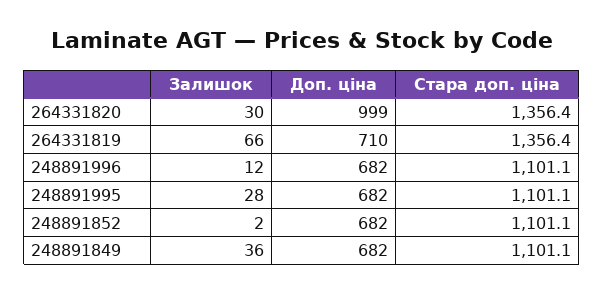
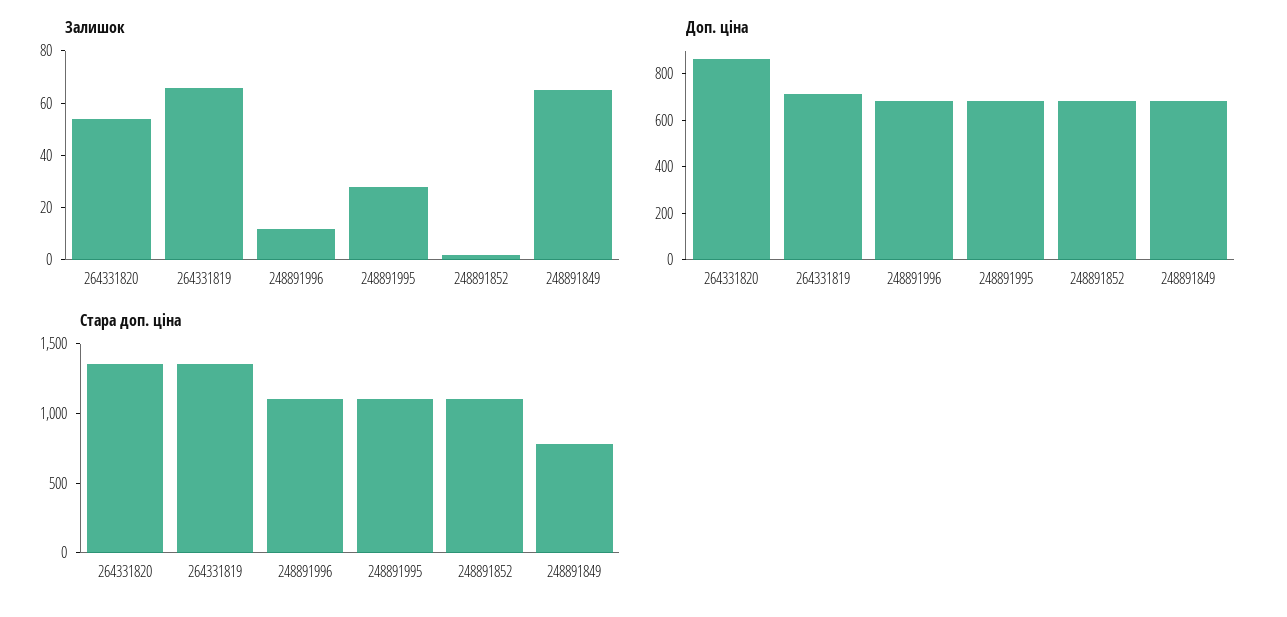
Залишок, 264331820: 30 -> 55
Доп. ціна, 264331820: 999 -> 850
Залишок, 248891849: 36 -> 65
Стара доп. ціна, 248891849: 1101.1 -> 800

